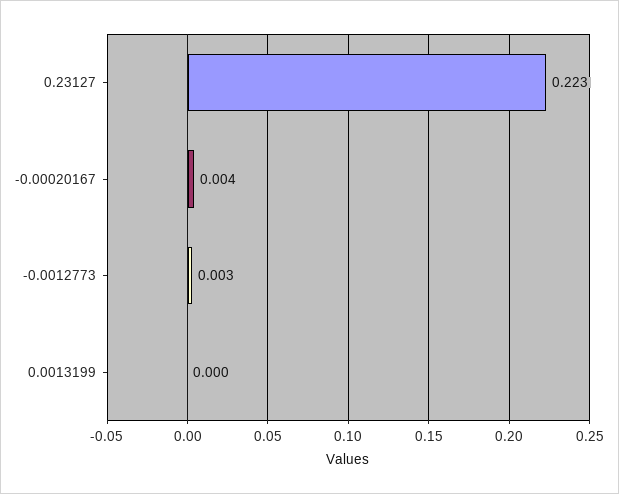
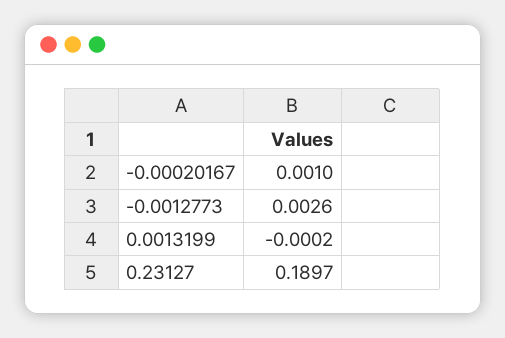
0.23127: 0.223 -> 0.1897
-0.00020167: 0.004 -> 0.001

